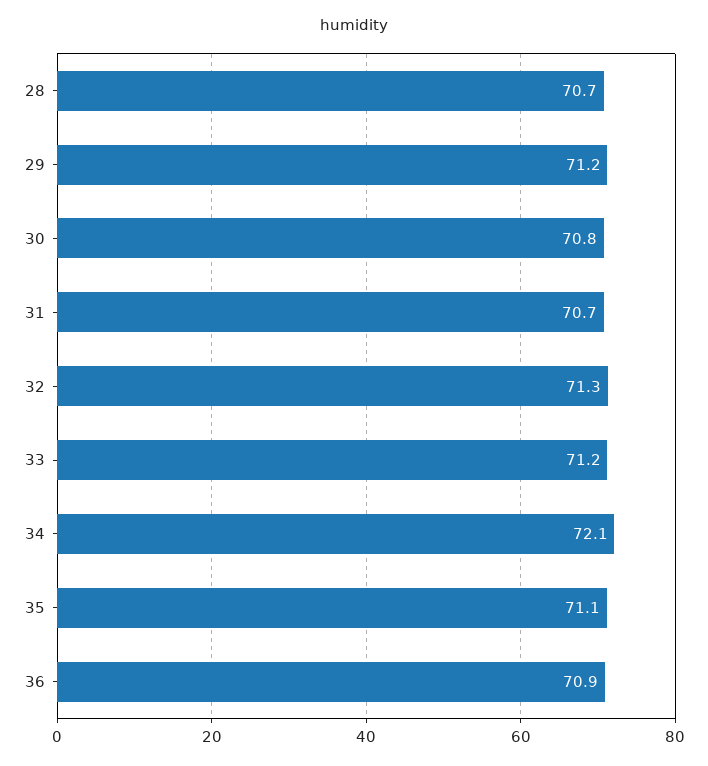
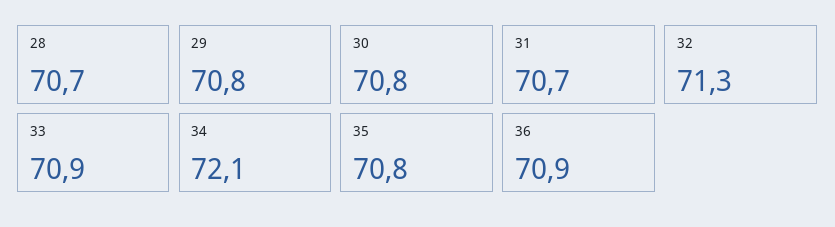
29: 71.2 -> 70.8
33: 71.2 -> 70.9
35: 71.1 -> 70.8

